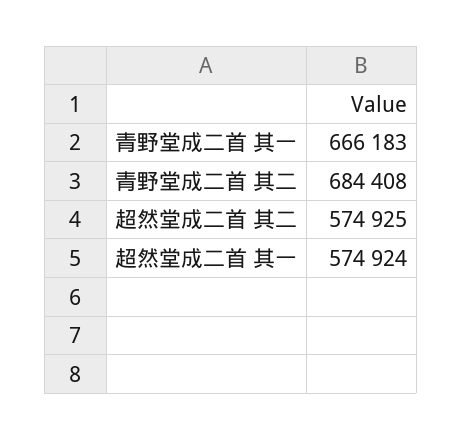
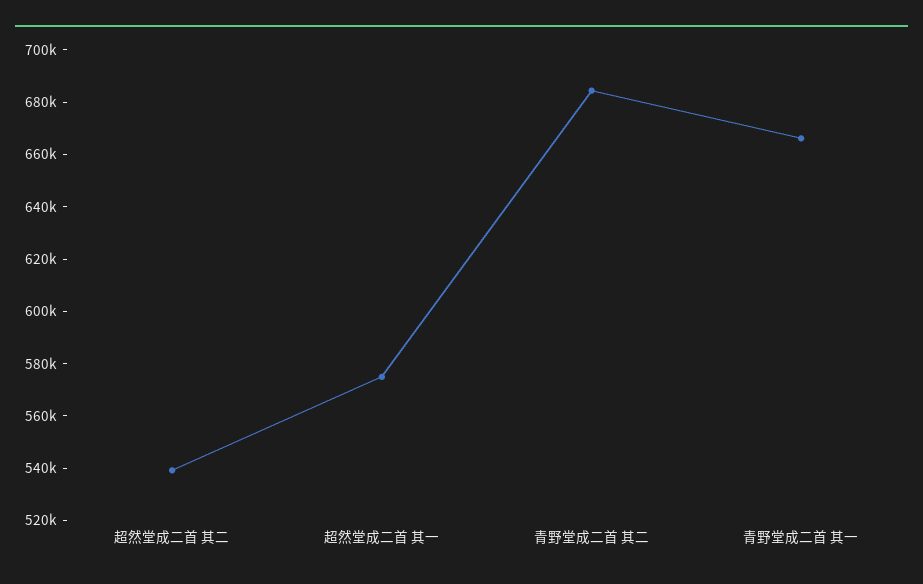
超然堂成二首 其二: 574925 -> 540000

